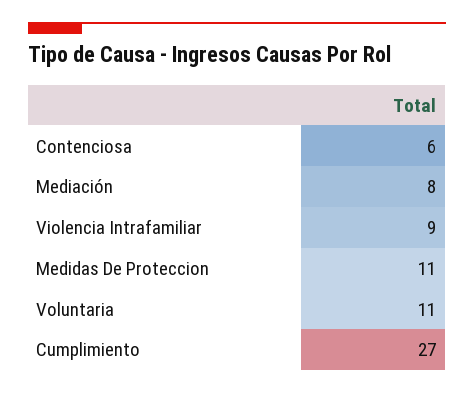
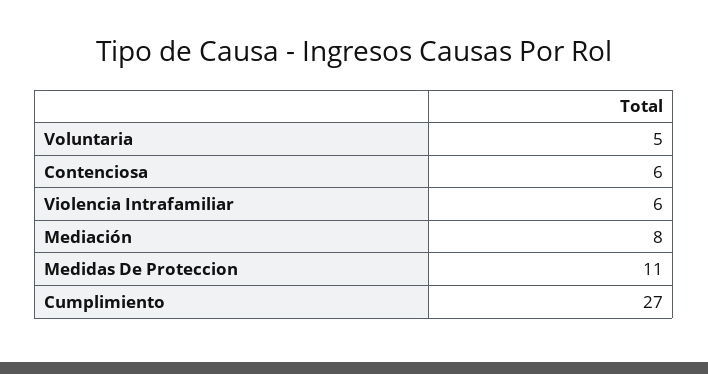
Violencia Intrafamiliar: 9 -> 6
Voluntaria: 11 -> 5

